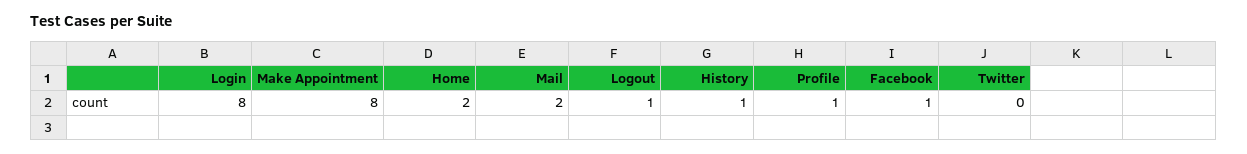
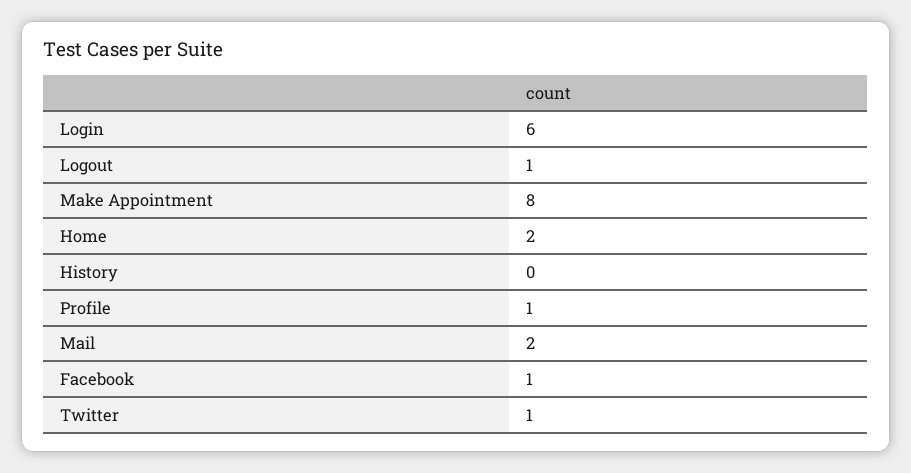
Login: 8 -> 6
History: 1 -> 0
Twitter: 0 -> 1

